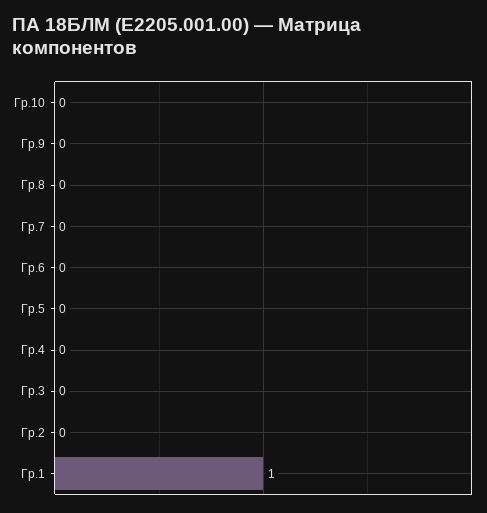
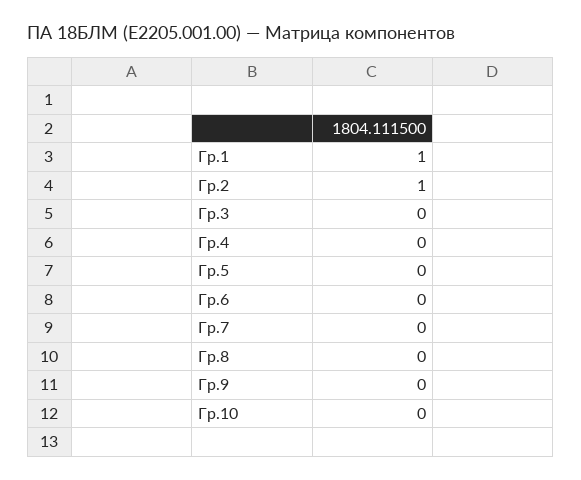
Гр.2: 0 -> 1

